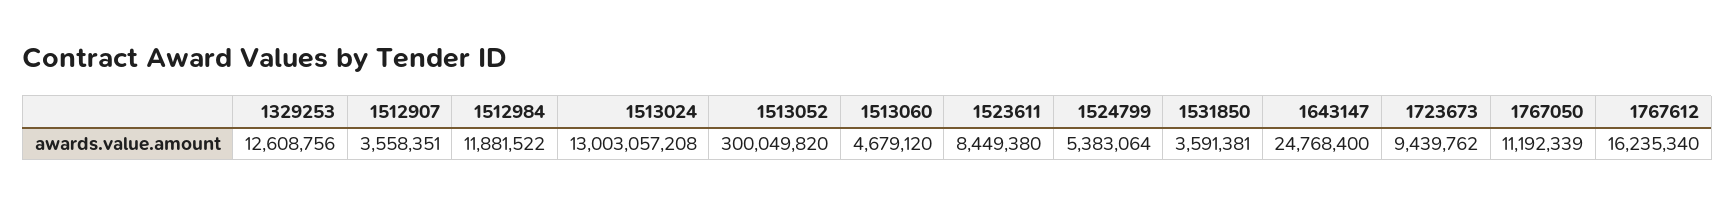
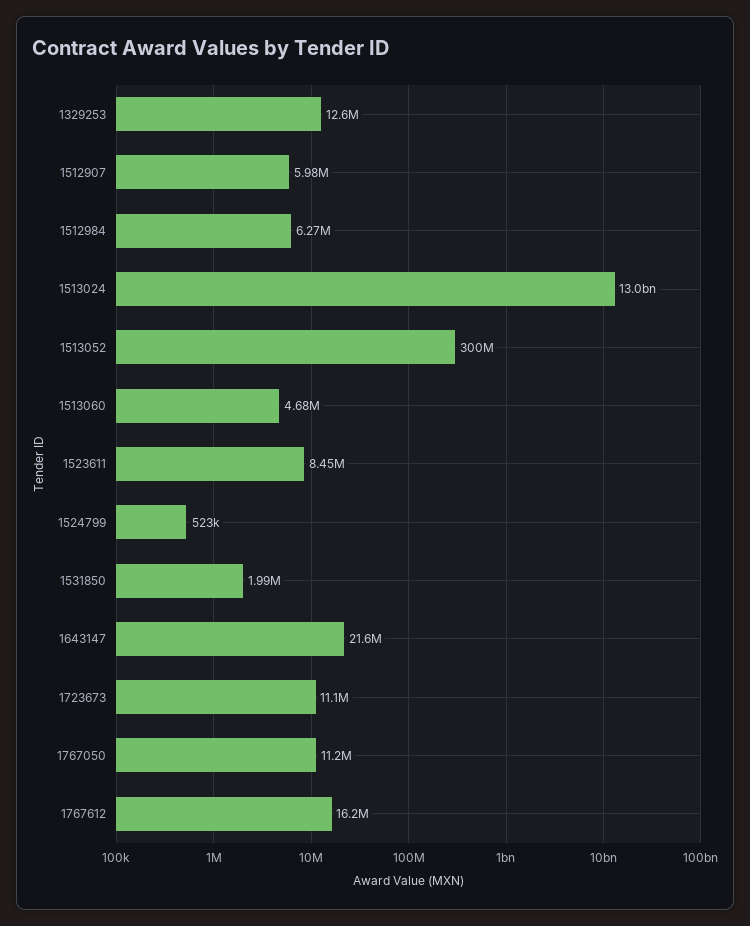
1512907: 3558351 -> 5980000
1512984: 11881522 -> 6270000
1524799: 5383064 -> 523000
1531850: 3591381 -> 1990000
1643147: 24768400 -> 21600000
1723673: 9439762 -> 11100000

